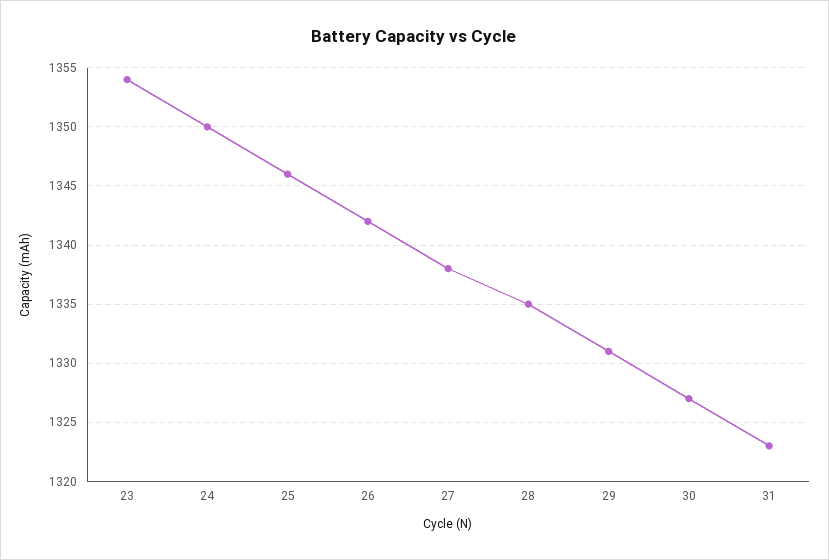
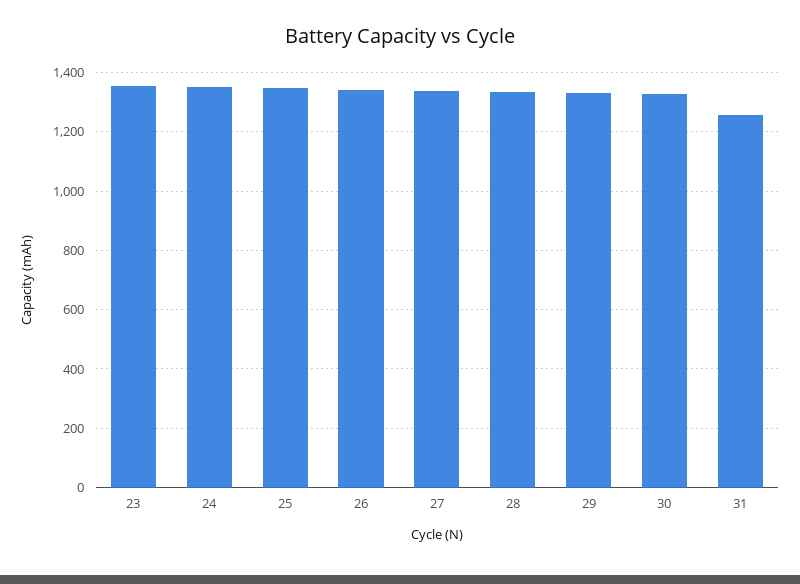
31: 1323 -> 1250

